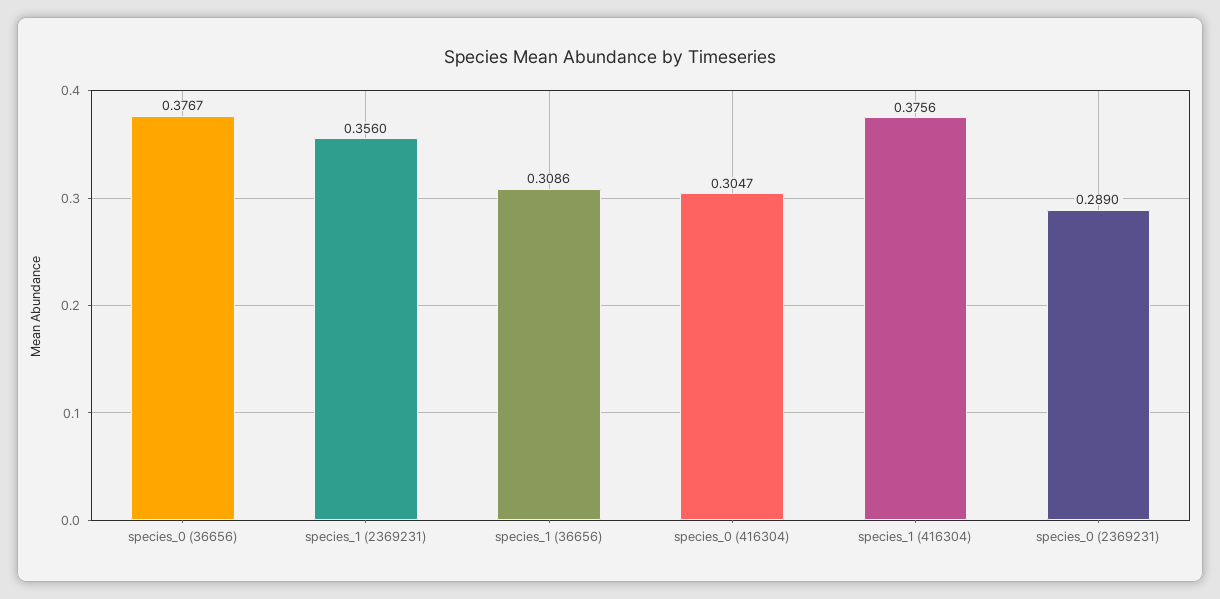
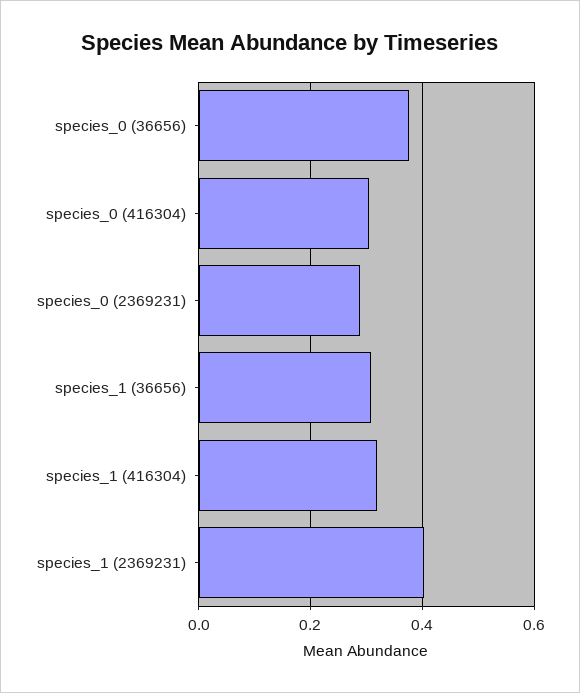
species_1 (2369231): 0.356 -> 0.4
species_1 (416304): 0.3756 -> 0.32

